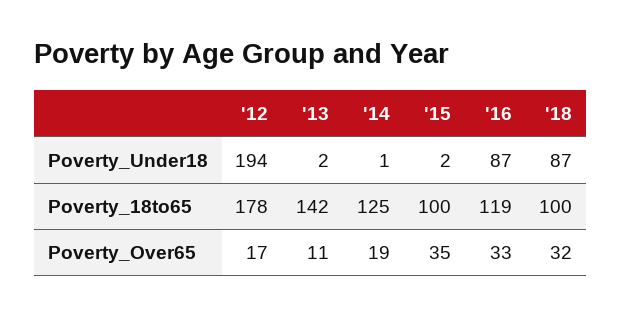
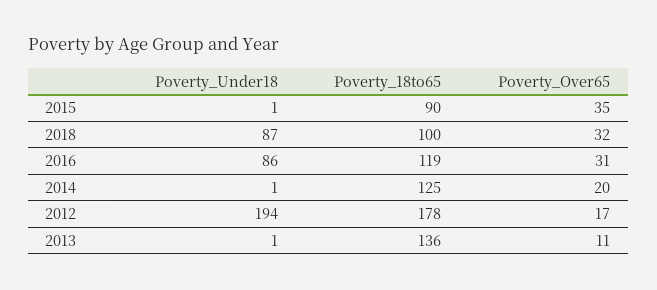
'13, Poverty_Under18: 2 -> 1
'15, Poverty_Under18: 2 -> 1
'16, Poverty_Under18: 87 -> 86
'13, Poverty_18to65: 142 -> 136
'15, Poverty_18to65: 100 -> 90
'14, Poverty_Over65: 19 -> 20
'16, Poverty_Over65: 33 -> 31

